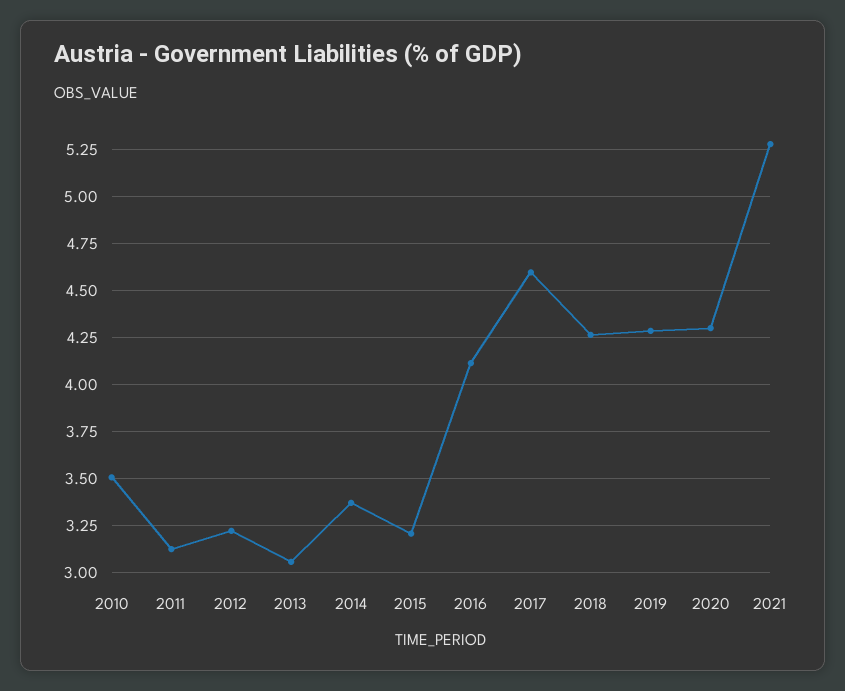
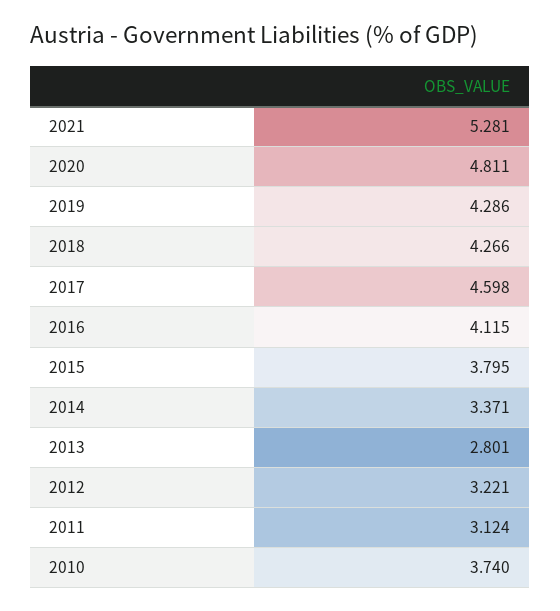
2010: 3.5 -> 3.74
2013: 3.05 -> 2.801
2015: 3.2 -> 3.795
2020: 4.3 -> 4.811

